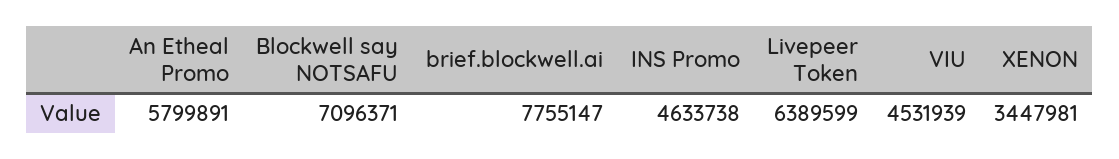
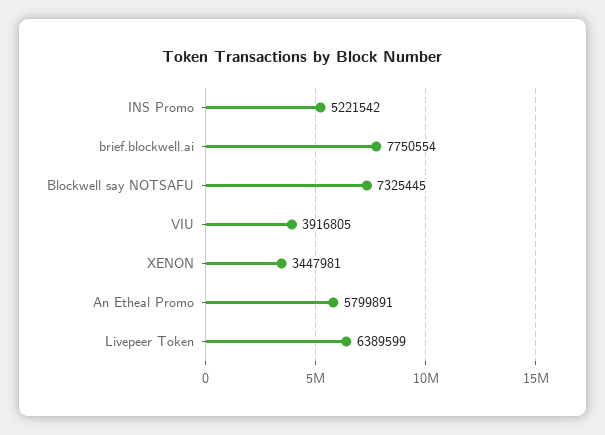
Blockwell say NOTSAFU: 7096371 -> 7325445
brief.blockwell.ai: 7755147 -> 7750554
INS Promo: 4633738 -> 5221542
VIU: 4531939 -> 3916805

